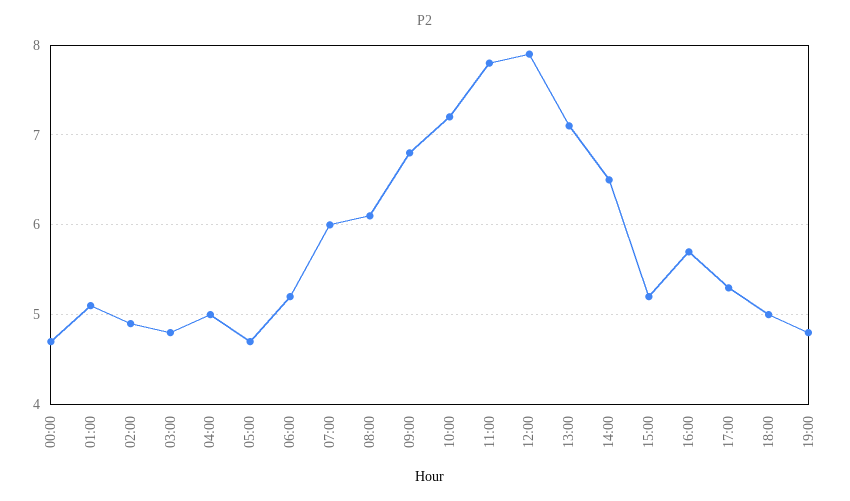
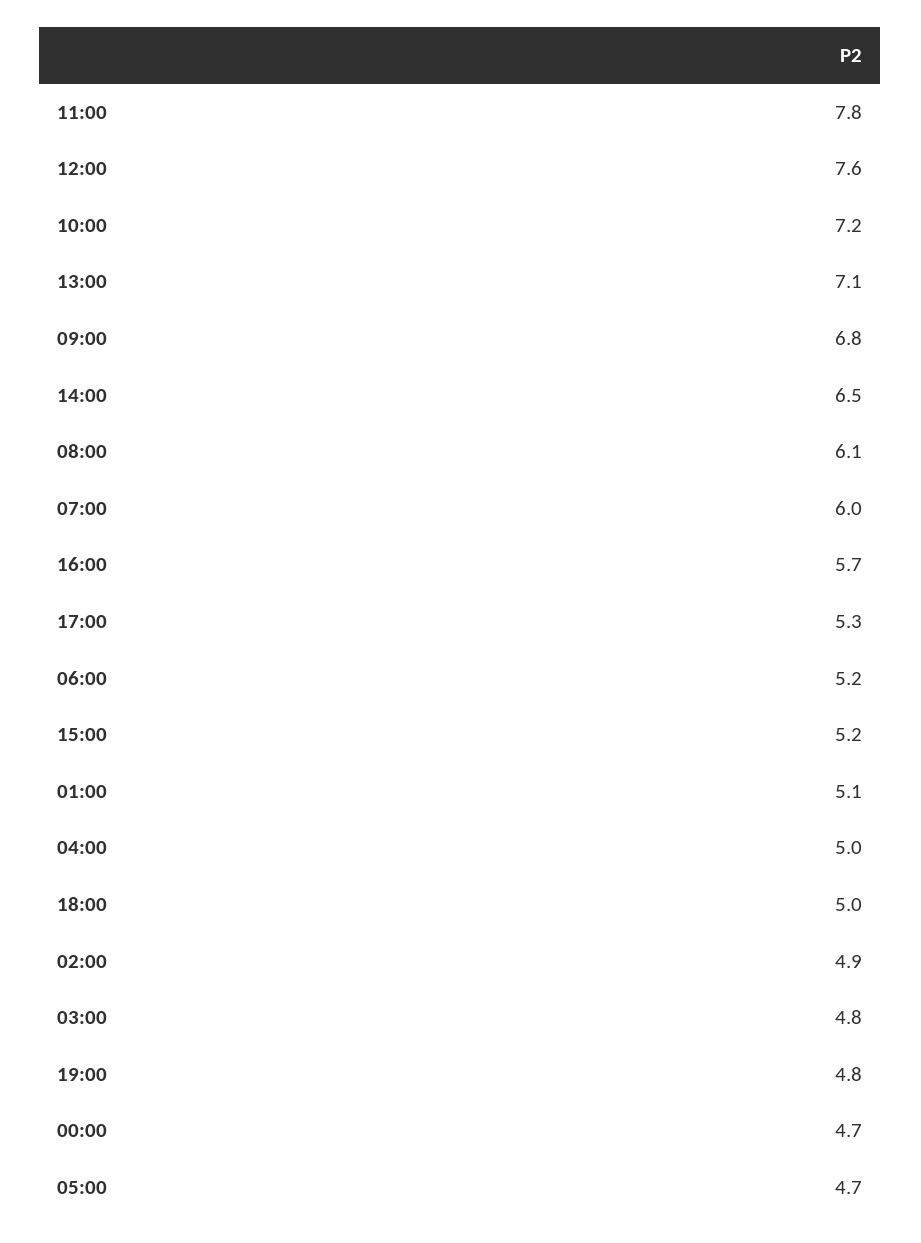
12:00: 7.9 -> 7.6

